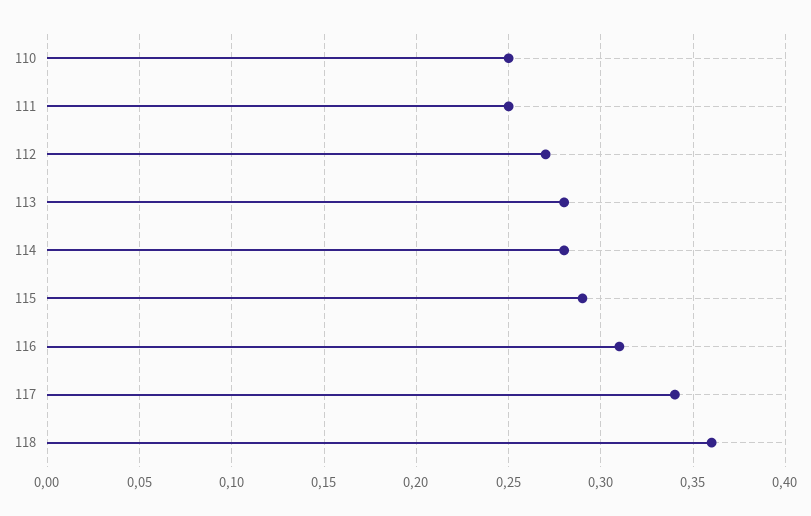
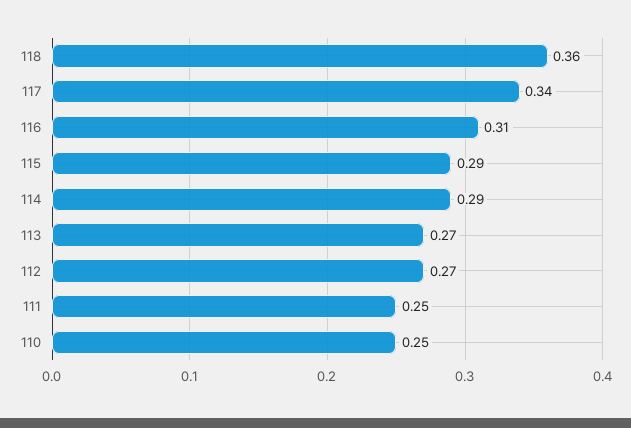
113: 0.28 -> 0.27
114: 0.28 -> 0.29

